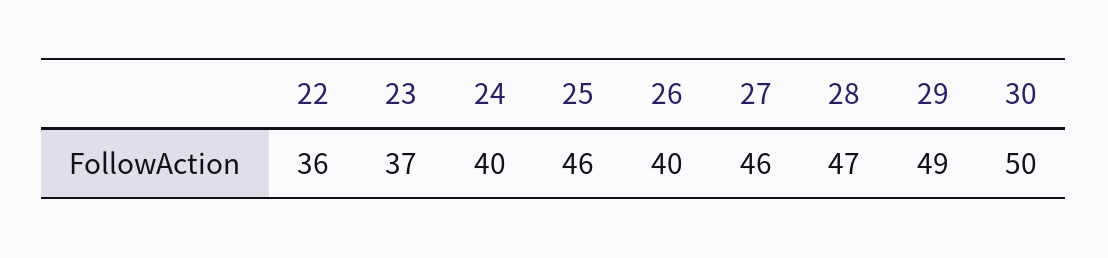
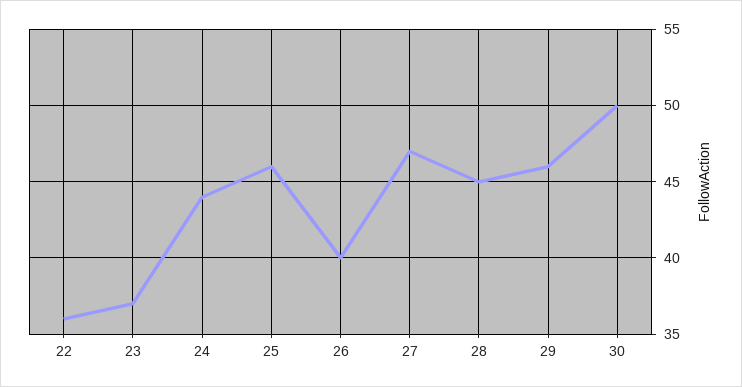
24: 40 -> 44
27: 46 -> 47
28: 47 -> 45
29: 49 -> 46

